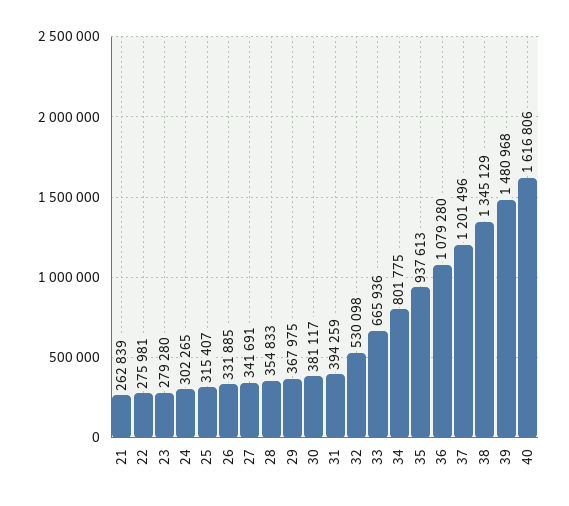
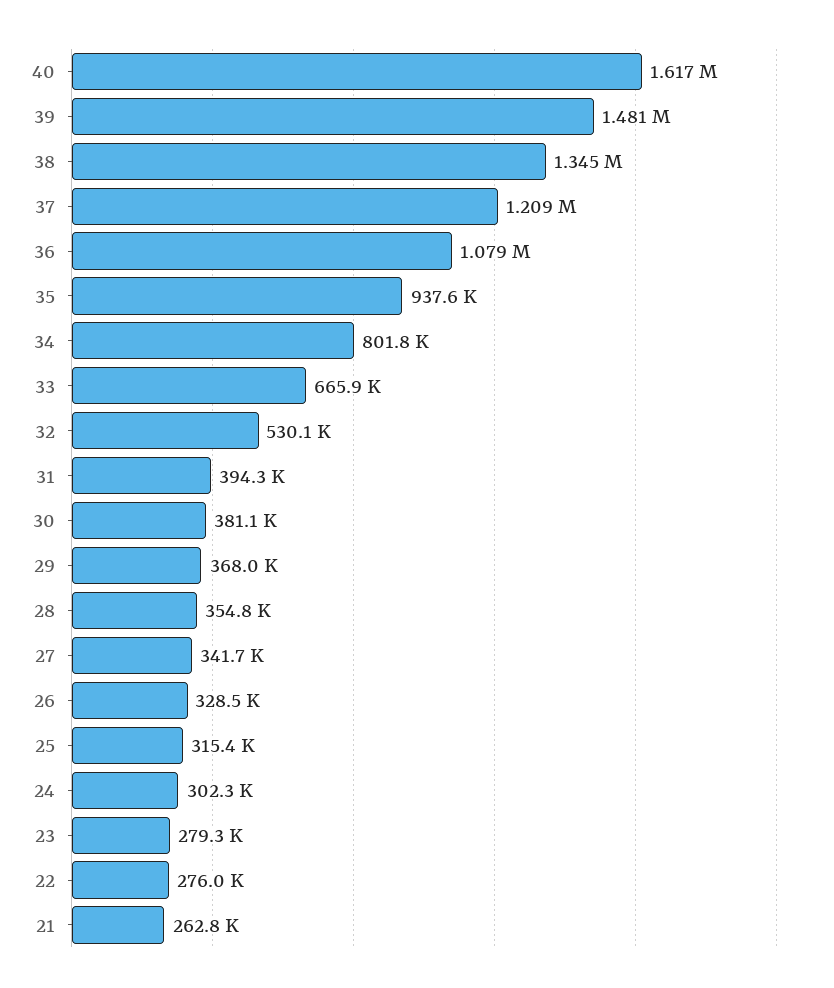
26: 331885 -> 328500
37: 1201496 -> 1209000

